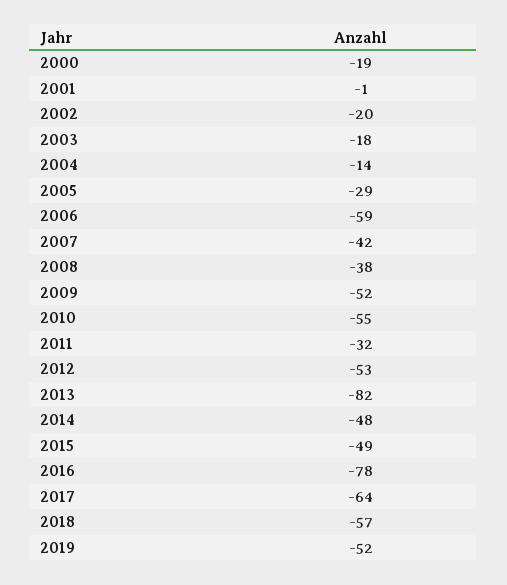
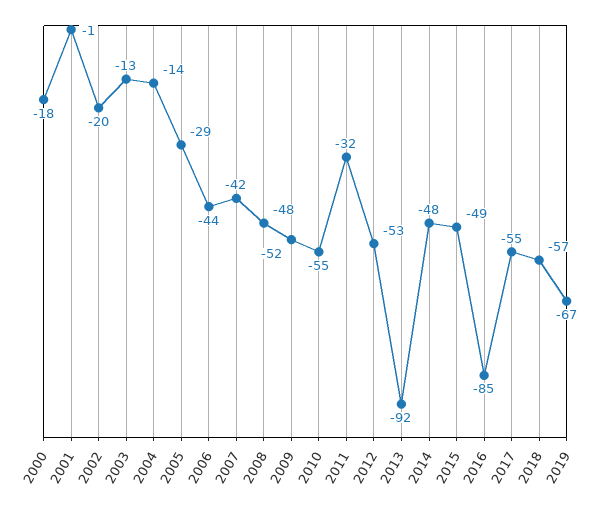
2000: -19 -> -18
2003: -18 -> -13
2006: -59 -> -44
2008: -38 -> -48
2013: -82 -> -92
2016: -78 -> -85
2017: -64 -> -55
2019: -52 -> -67

